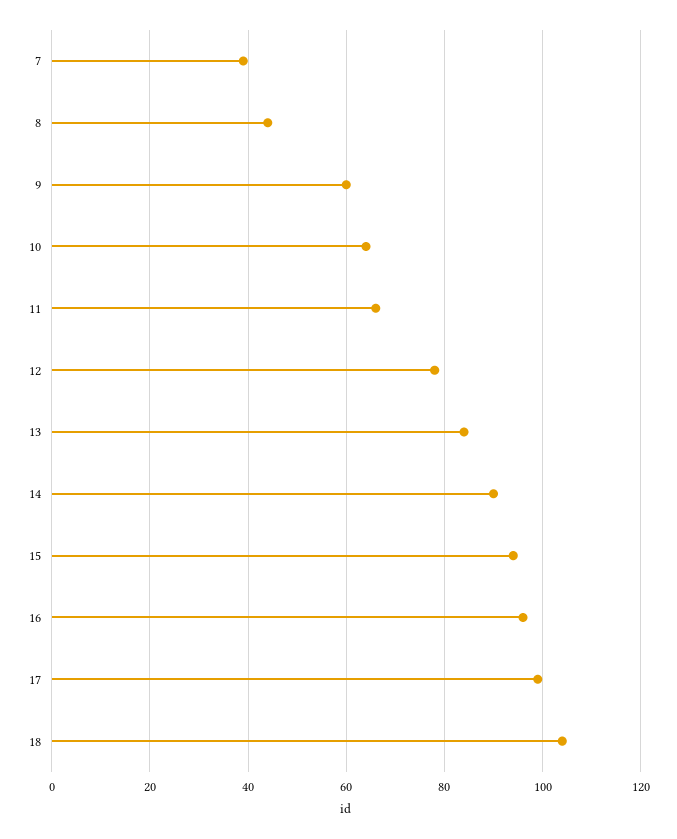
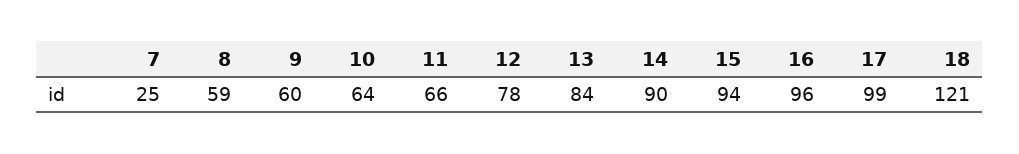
7: 40 -> 25
8: 45 -> 59
18: 105 -> 121

